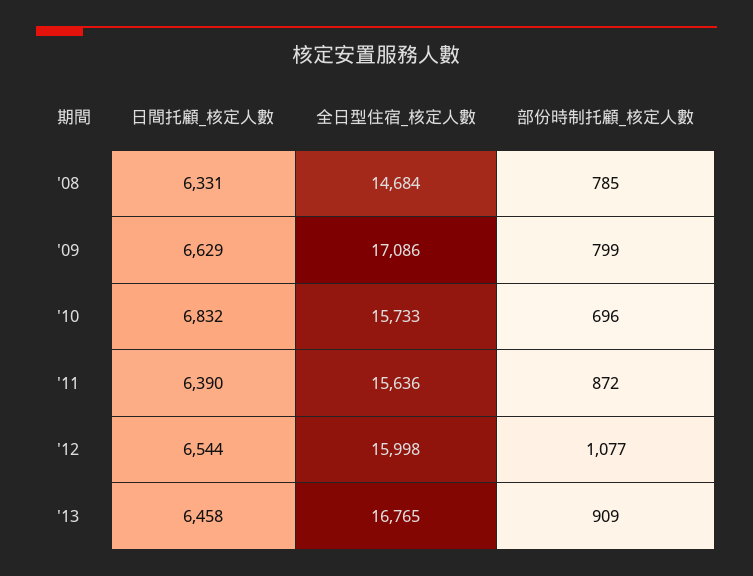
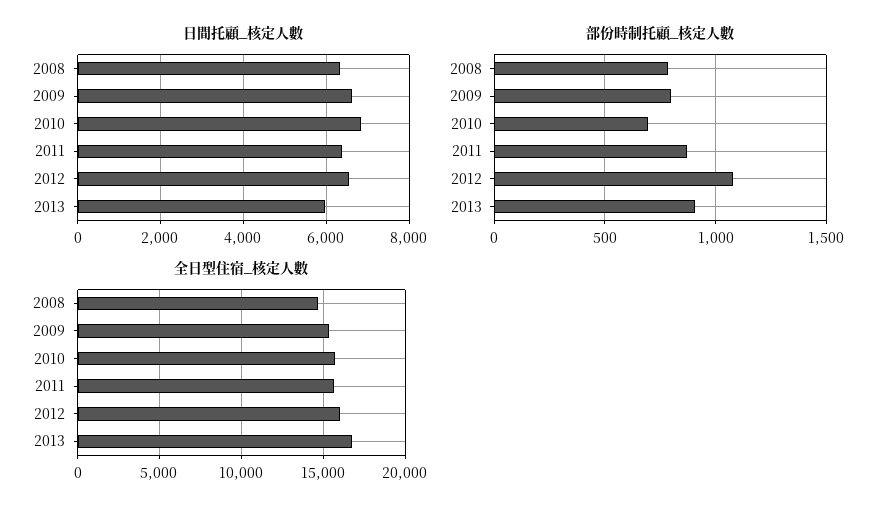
全日型住宿_核定人數, '09: 17086 -> 15500
日間托顧_核定人數, '13: 6458 -> 6000

